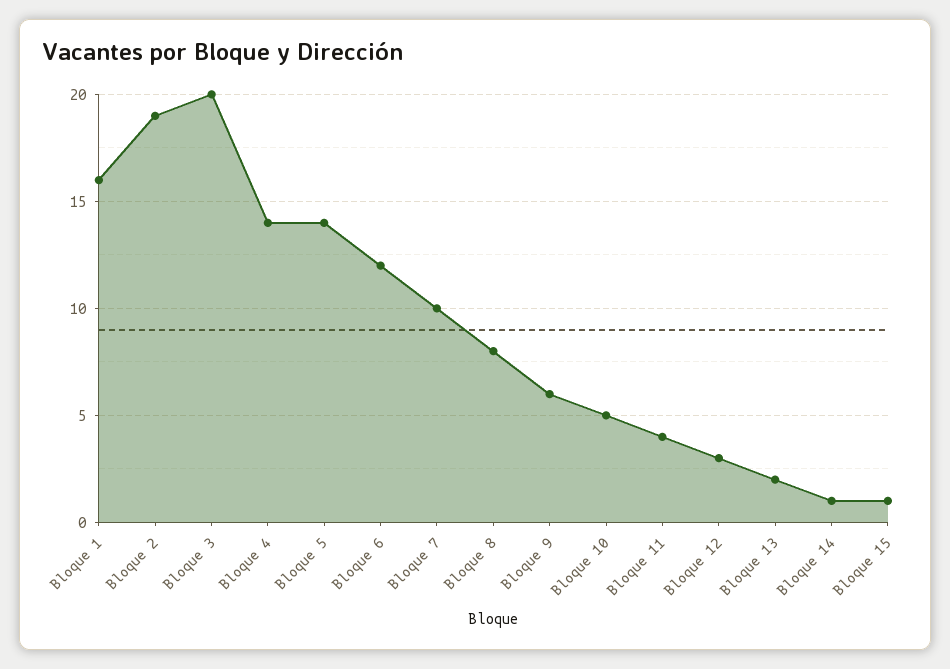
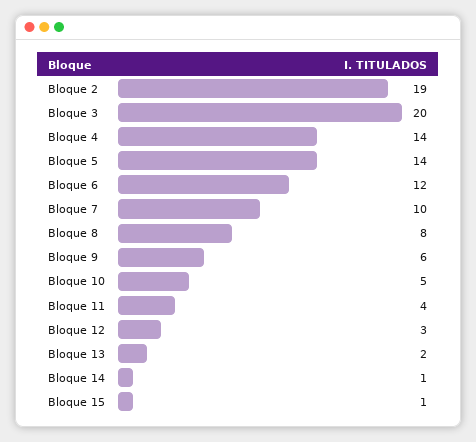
Bloque 1: 16 -> none

